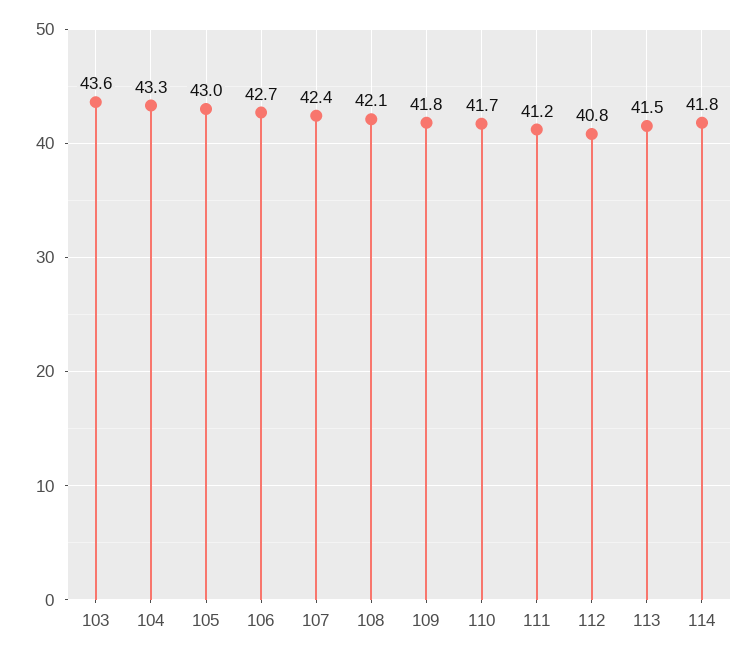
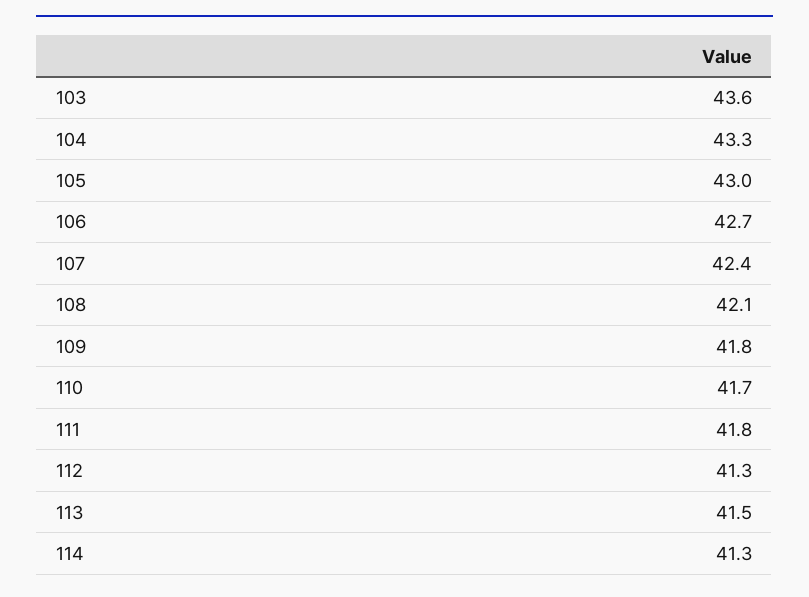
111: 41.2 -> 41.8
112: 40.8 -> 41.3
114: 41.8 -> 41.3

